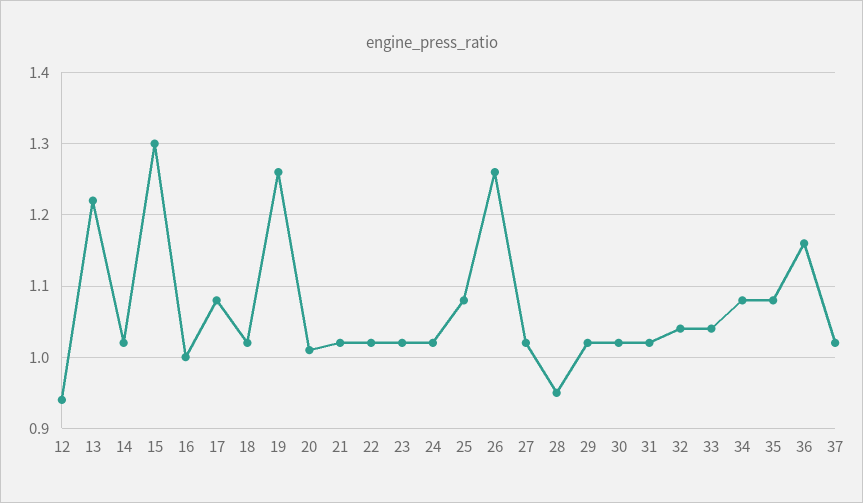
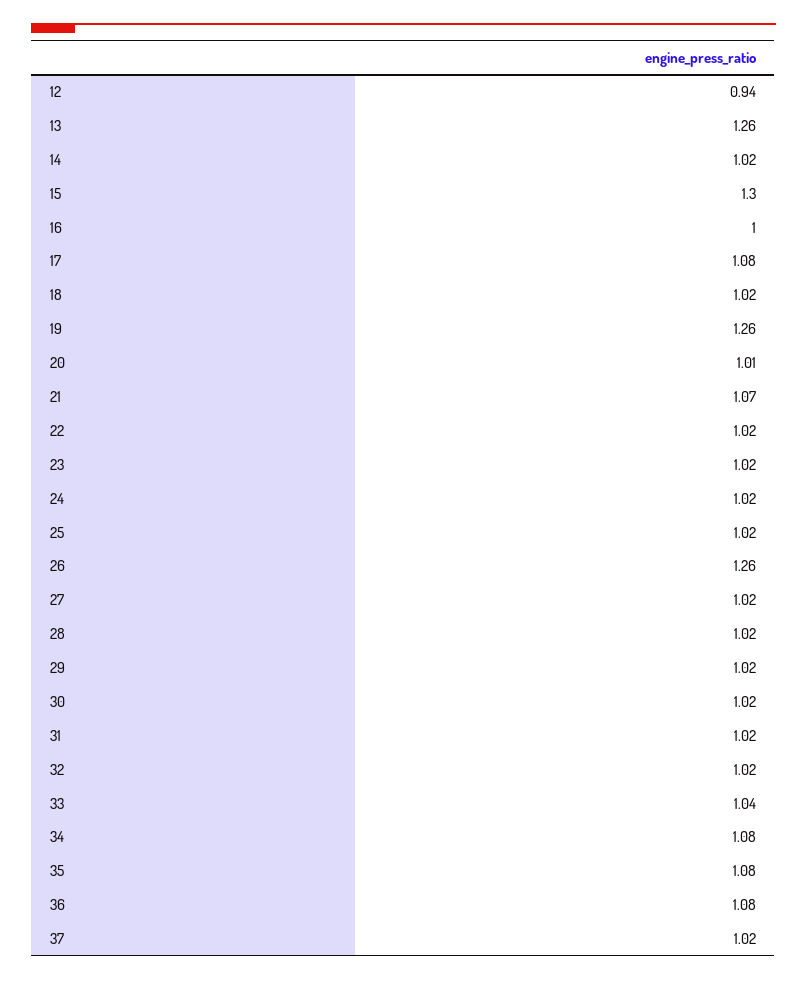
13: 1.22 -> 1.26
21: 1.02 -> 1.07
25: 1.08 -> 1.02
28: 0.95 -> 1.02
32: 1.04 -> 1.02
36: 1.16 -> 1.08

